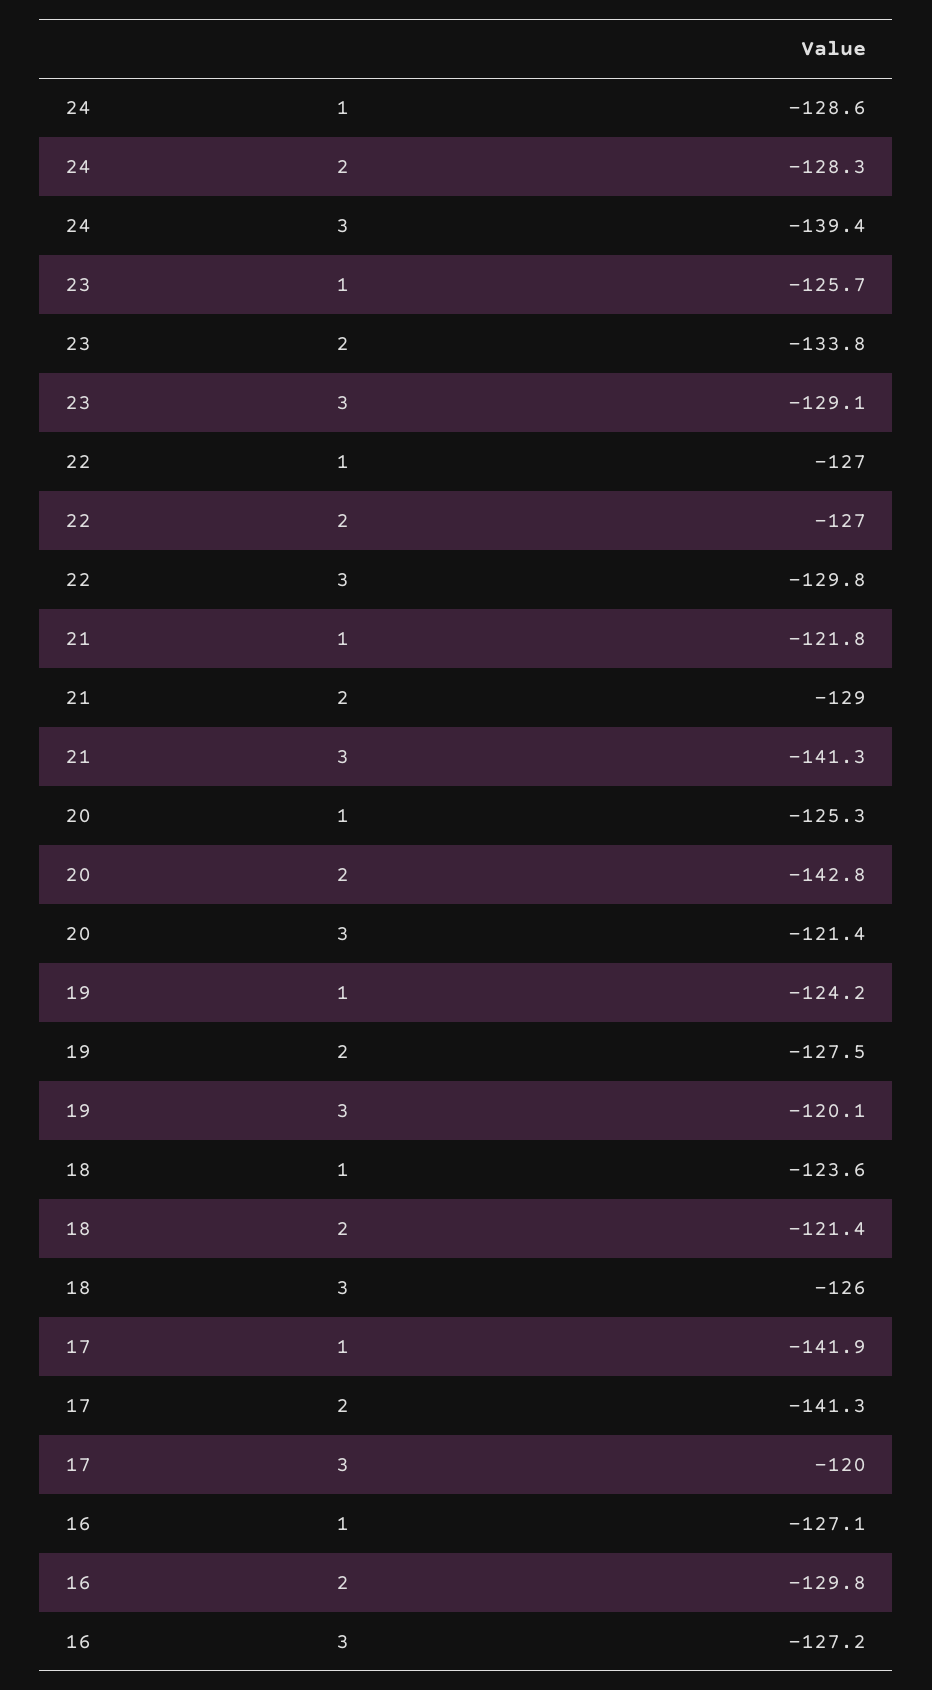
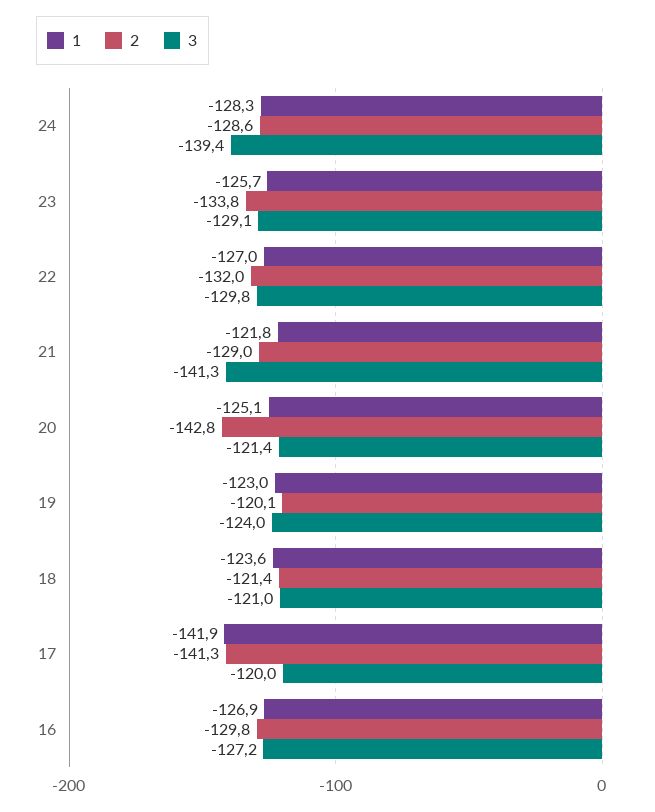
1, 24: -128.6 -> -128.3
2, 24: -128.3 -> -128.6
2, 22: -127 -> -132
1, 20: -125.3 -> -125.1
1, 19: -124.2 -> -123
2, 19: -127.5 -> -120.1
3, 19: -120.1 -> -124
3, 18: -126 -> -121
1, 16: -127.1 -> -126.9

